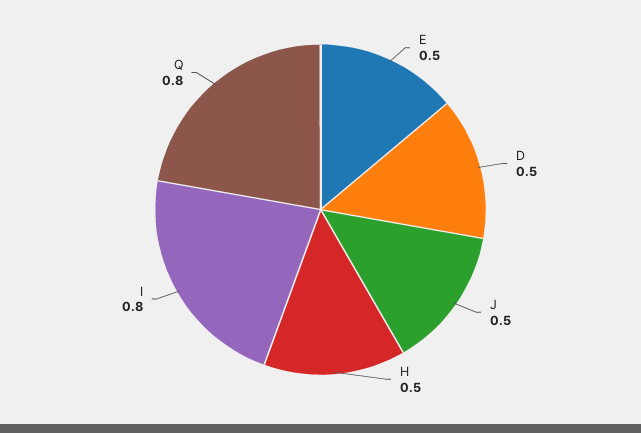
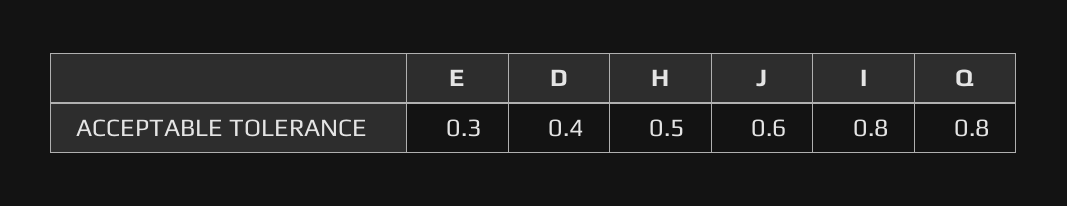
E: 0.5 -> 0.3
D: 0.5 -> 0.4
J: 0.5 -> 0.6

